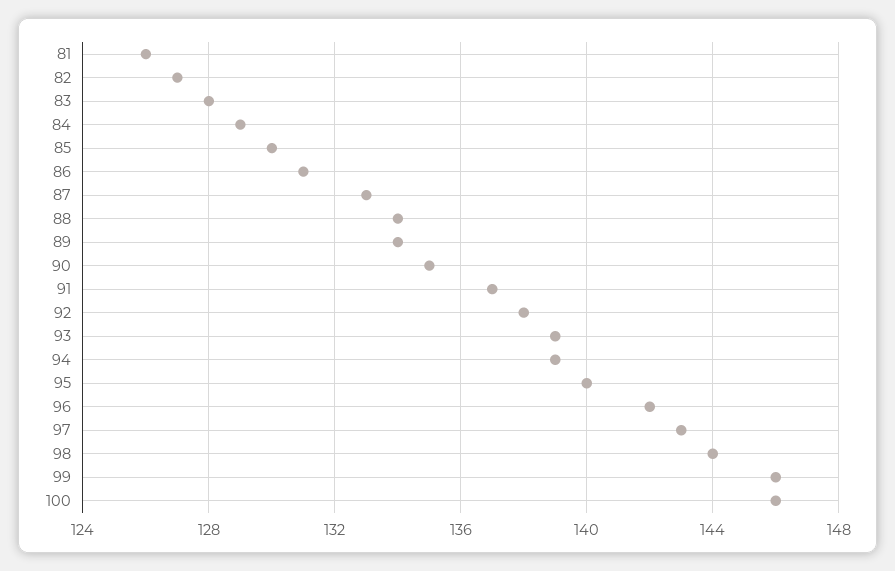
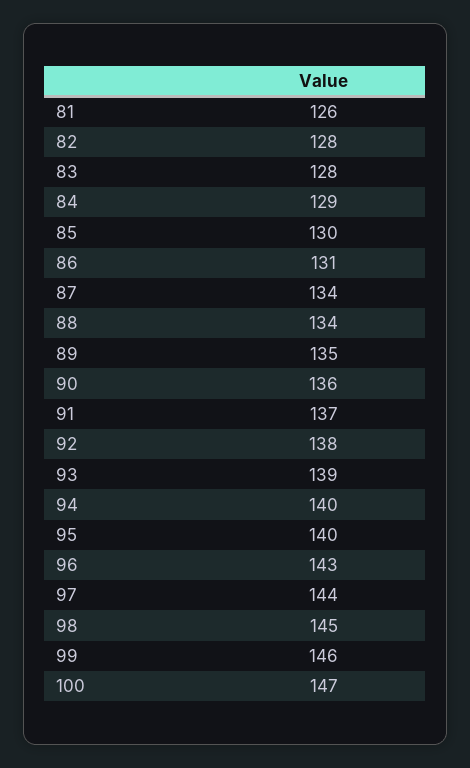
82: 127 -> 128
87: 133 -> 134
89: 134 -> 135
90: 135 -> 136
94: 139 -> 140
96: 142 -> 143
97: 143 -> 144
98: 144 -> 145
100: 146 -> 147

